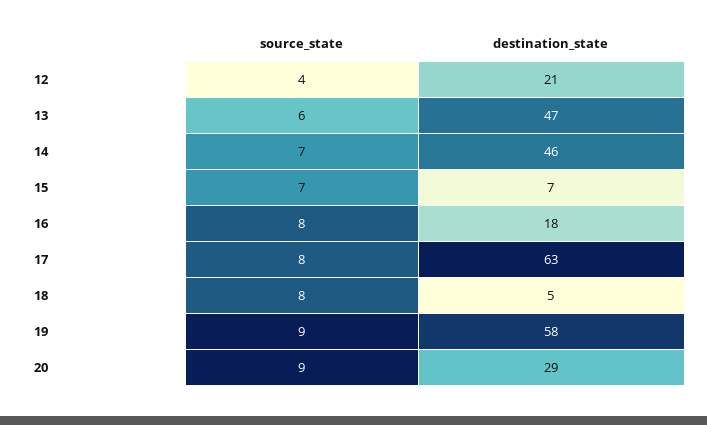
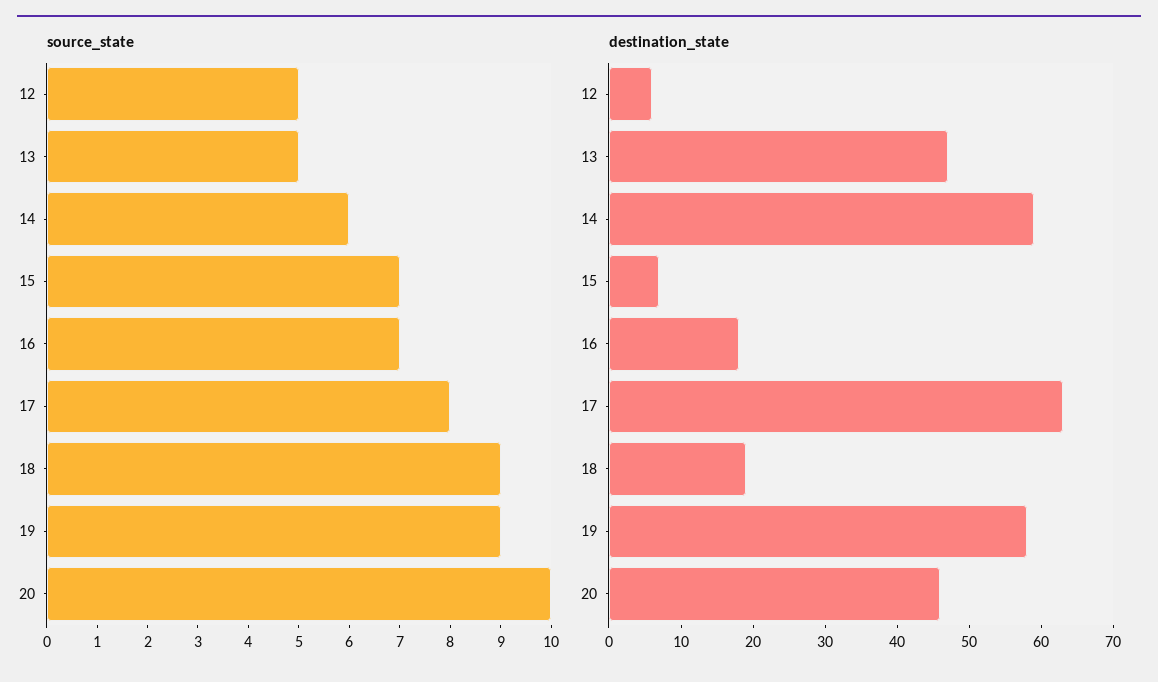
source_state, 12: 4 -> 5
destination_state, 12: 21 -> 5
source_state, 13: 6 -> 5
source_state, 14: 7 -> 6
destination_state, 14: 46 -> 60
source_state, 16: 8 -> 7
source_state, 18: 8 -> 9
destination_state, 18: 5 -> 20
source_state, 20: 9 -> 10
destination_state, 20: 29 -> 45

